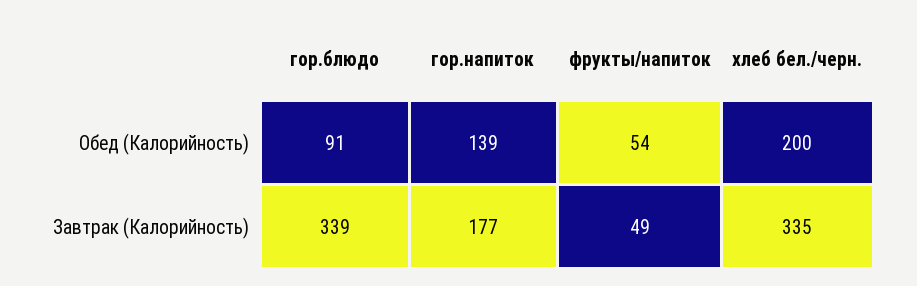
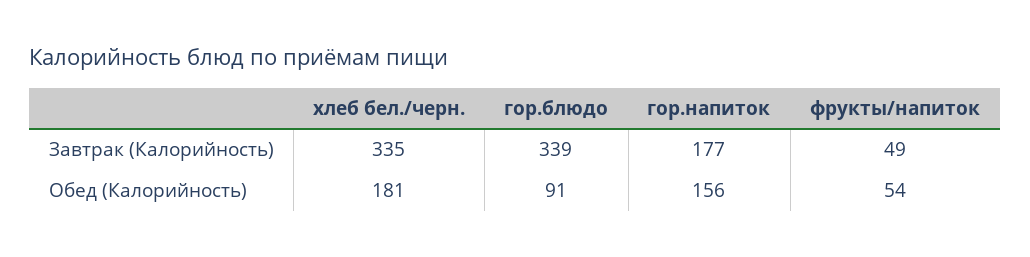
гор.напиток, Обед (Калорийность): 139 -> 156
хлеб бел./черн., Обед (Калорийность): 200 -> 181

